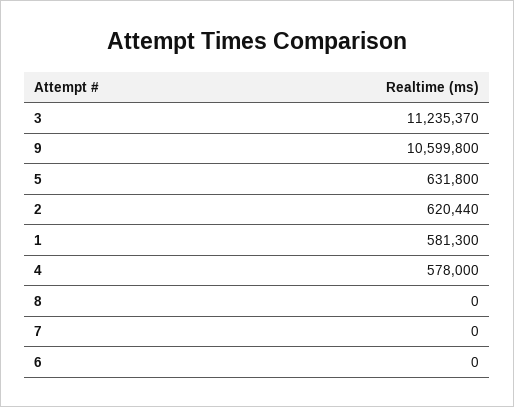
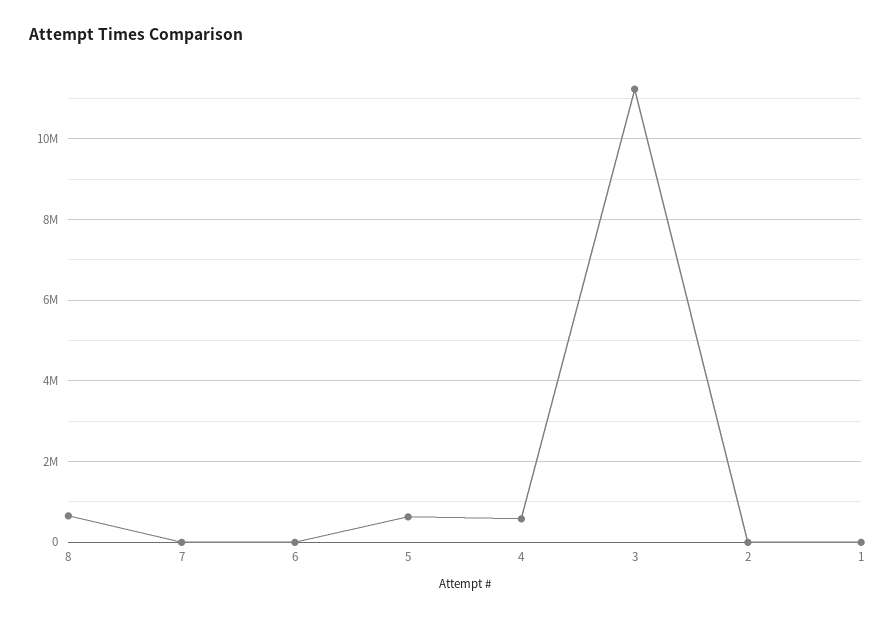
9: 10599800 -> none
2: 620440 -> 0
1: 581300 -> 0
8: 0 -> 600000

